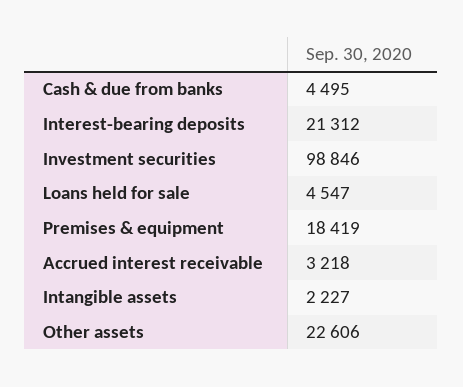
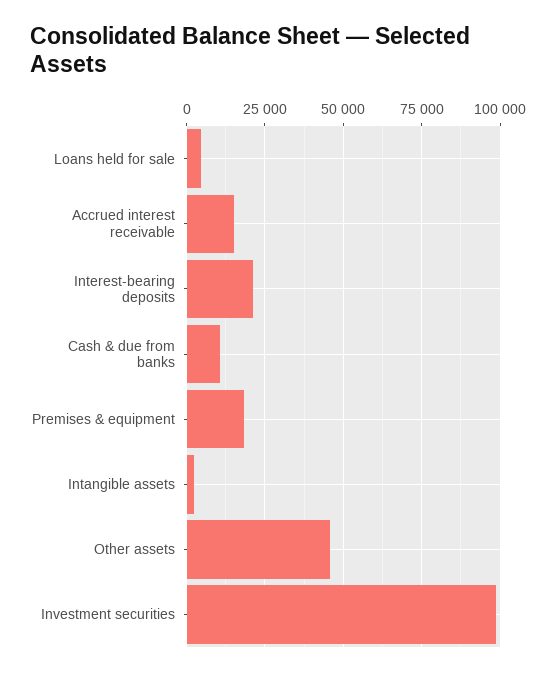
Cash & due from banks: 4495 -> 10000
Accrued interest receivable: 3218 -> 15000
Other assets: 22606 -> 45000

